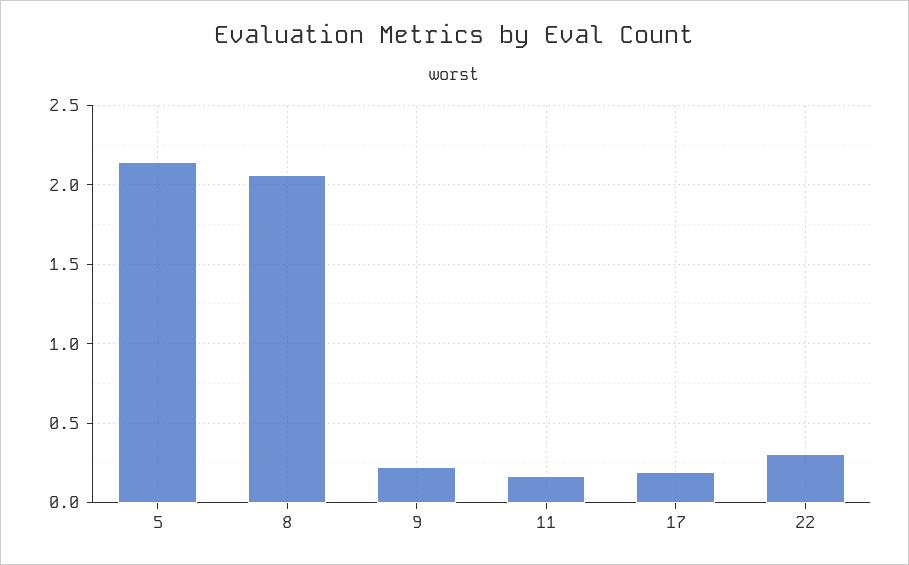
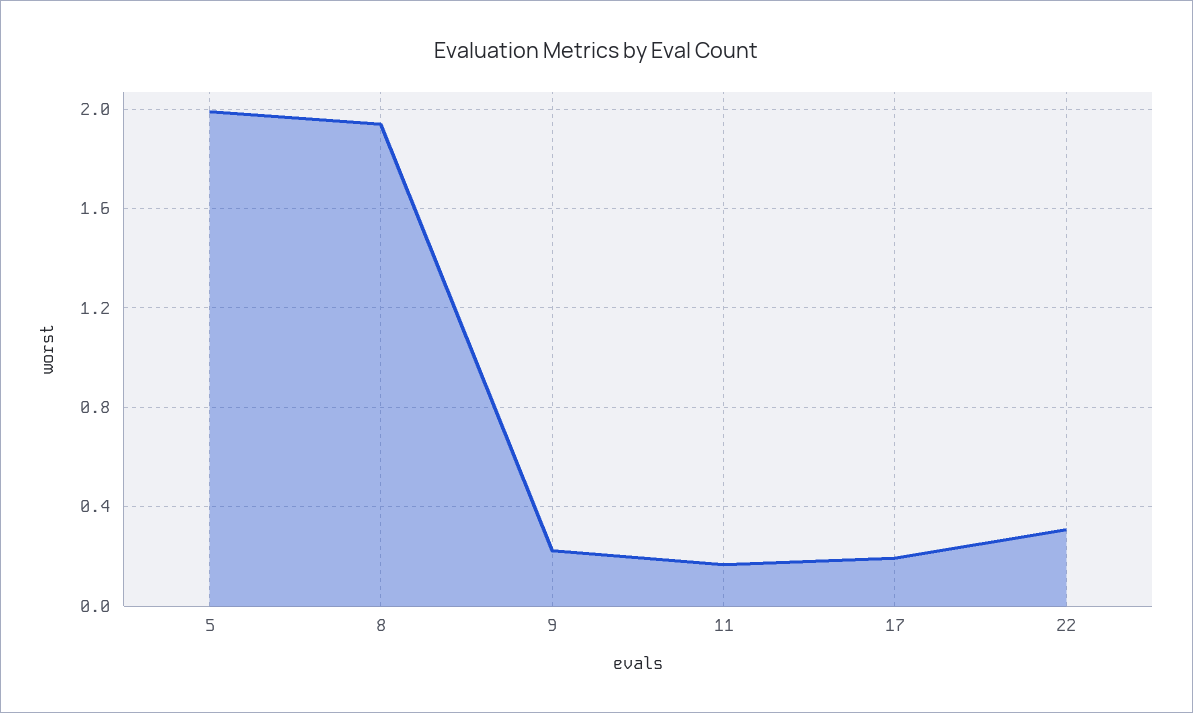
5: 2.15 -> 2
8: 2.05 -> 1.95

